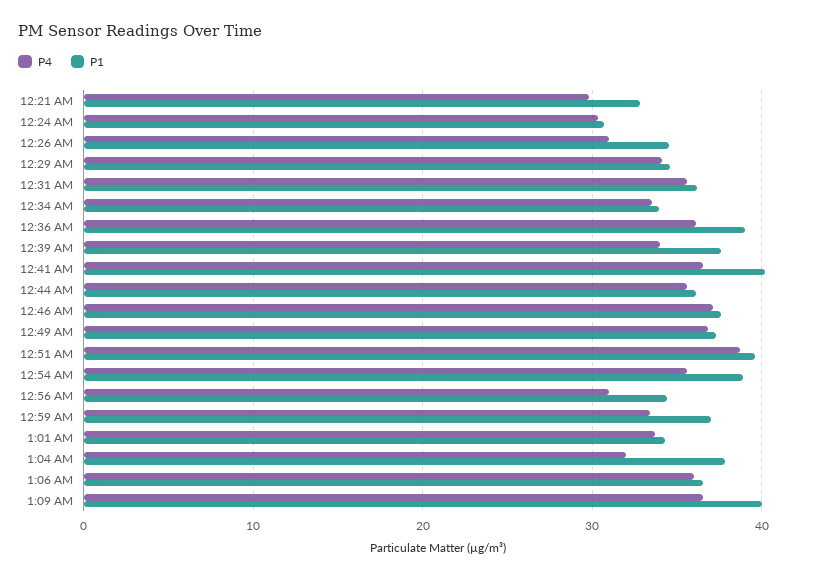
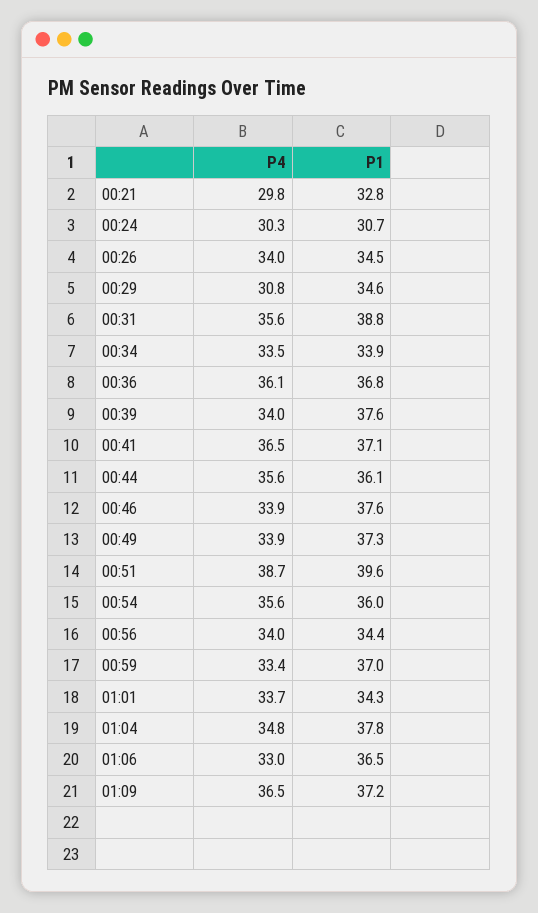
P4, 12:26 AM: 31 -> 34
P4, 12:29 AM: 34 -> 30.8
P1, 12:31 AM: 36 -> 38.8
P1, 12:36 AM: 39 -> 36.8
P1, 12:41 AM: 40 -> 37.1
P4, 12:46 AM: 37 -> 33.9
P4, 12:49 AM: 37 -> 33.9
P1, 12:54 AM: 39 -> 36
P4, 12:56 AM: 31 -> 34
P4, 1:04 AM: 32 -> 34.8
P4, 1:06 AM: 36 -> 33
P1, 1:09 AM: 40 -> 37.2

